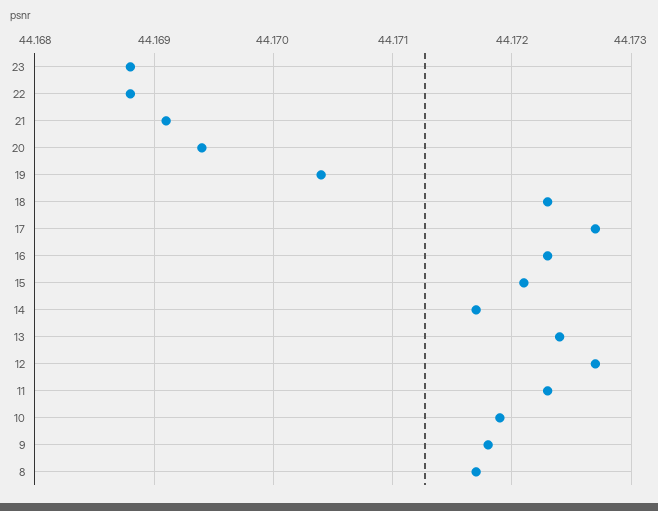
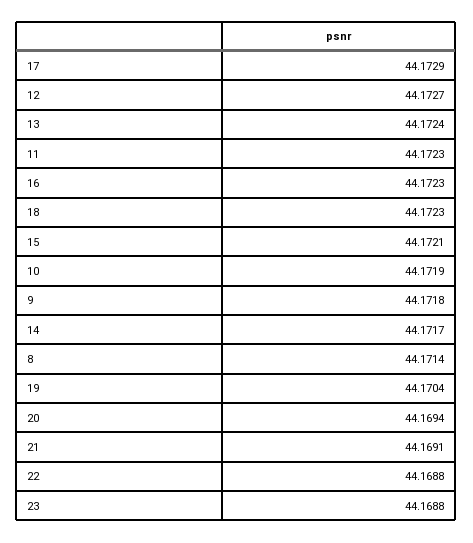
17: 44.1727 -> 44.1729
8: 44.1717 -> 44.1714

